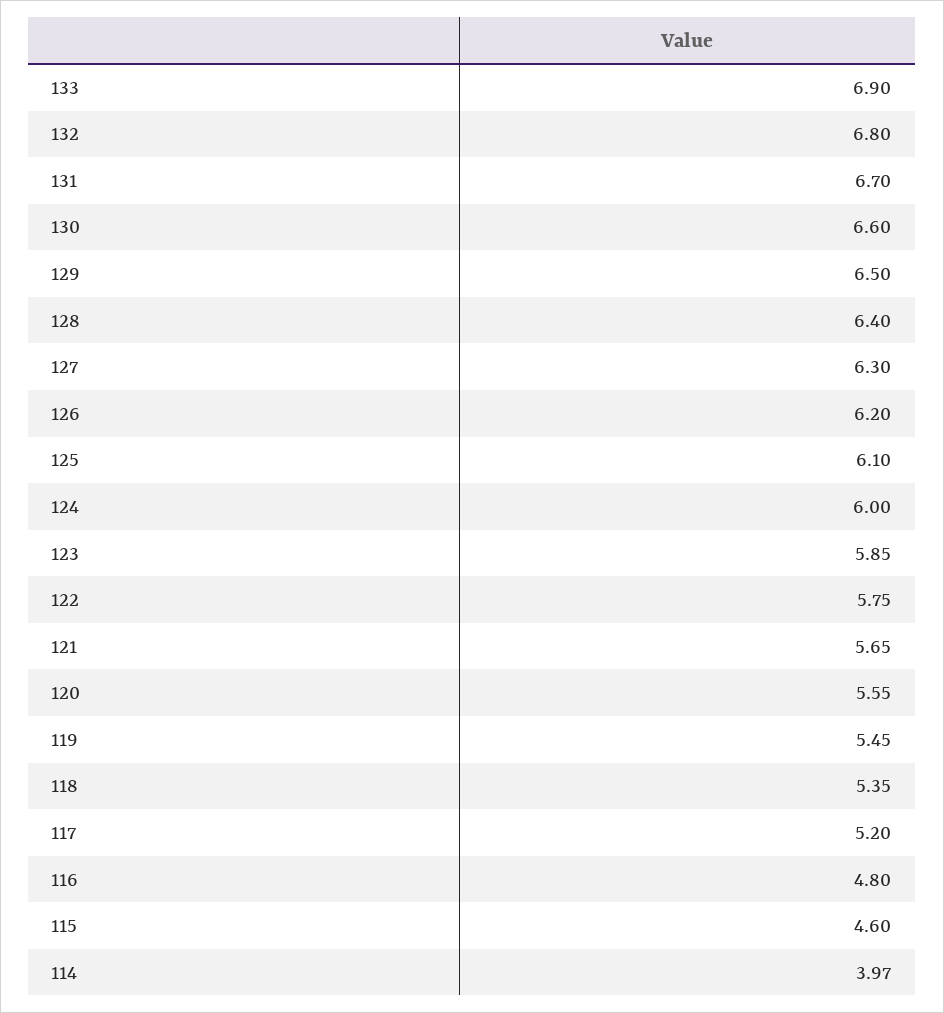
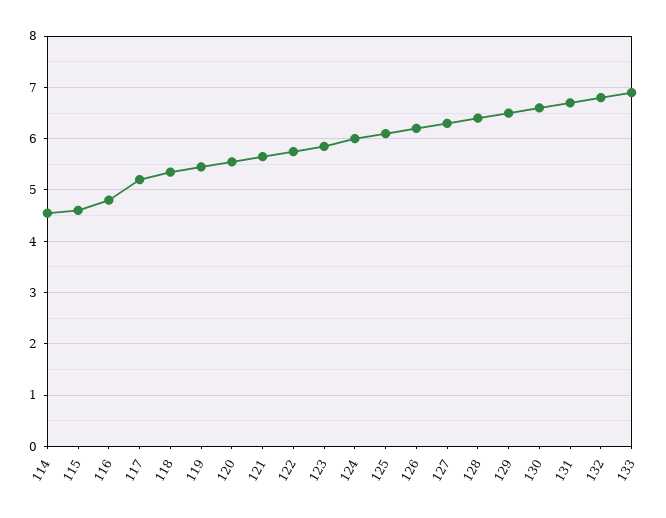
114: 3.97 -> 4.6

